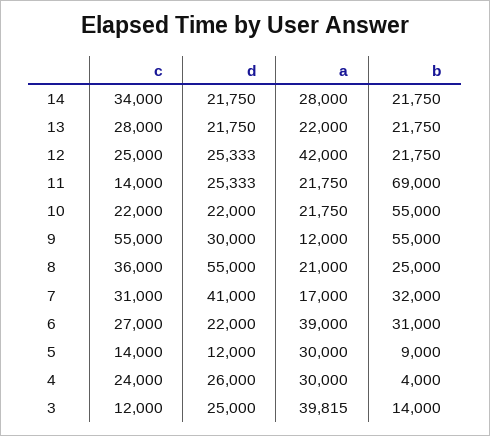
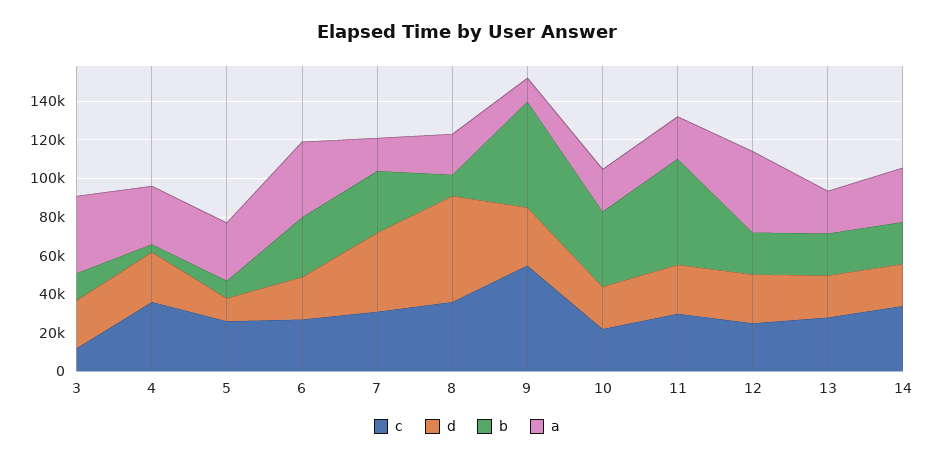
c, 11: 14000 -> 30000
b, 11: 69000 -> 55000
b, 10: 55000 -> 40000
b, 8: 25000 -> 10000
c, 5: 14000 -> 25000
c, 4: 24000 -> 35000

